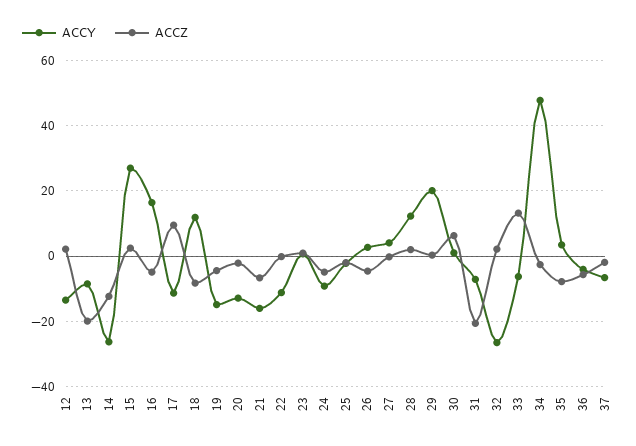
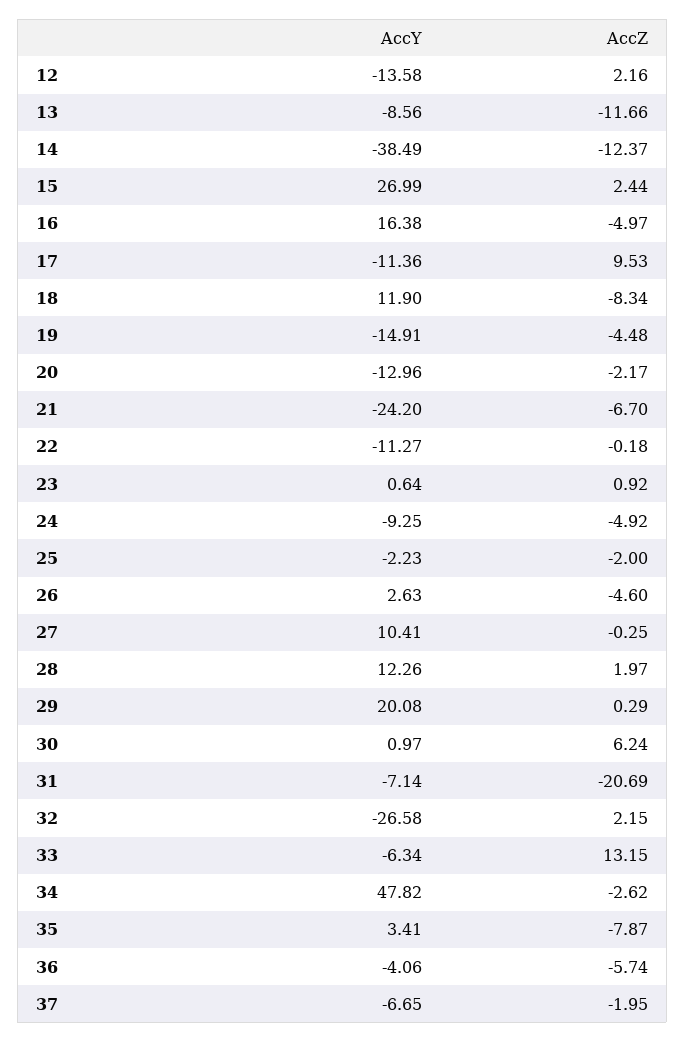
ACCZ, 13: -20 -> -11.66
ACCY, 14: -26 -> -38.49
ACCY, 21: -16 -> -24.2
ACCY, 27: 4 -> 10.41

